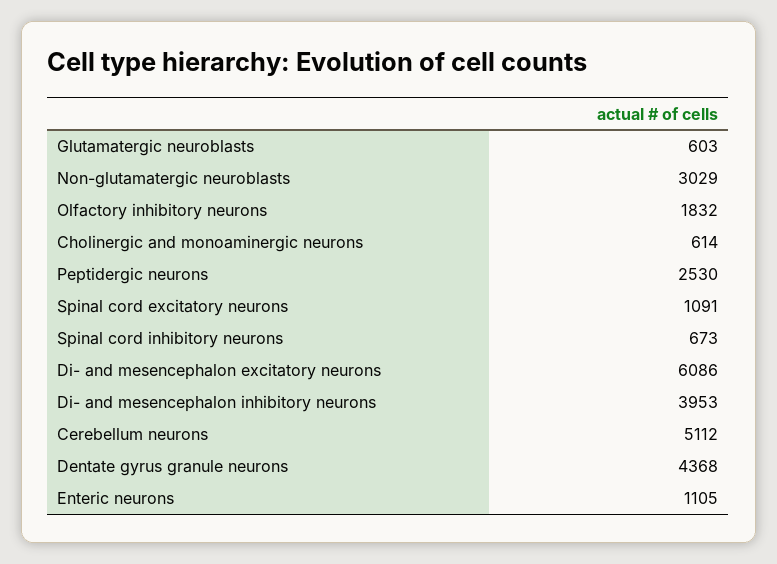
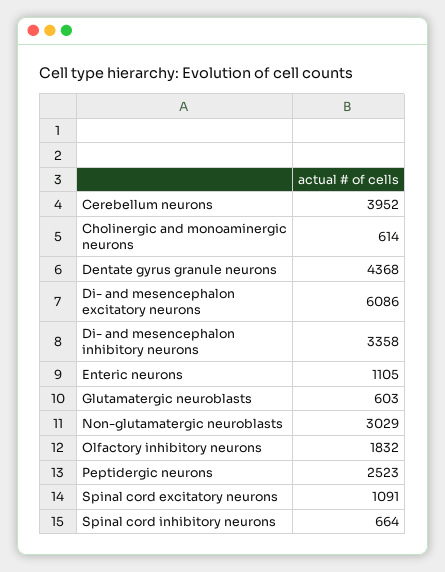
Peptidergic neurons: 2530 -> 2523
Spinal cord inhibitory neurons: 673 -> 664
Di- and mesencephalon inhibitory neurons: 3953 -> 3358
Cerebellum neurons: 5112 -> 3952

